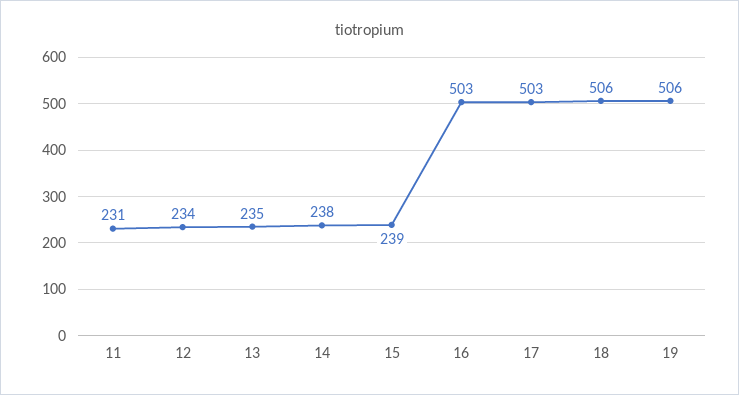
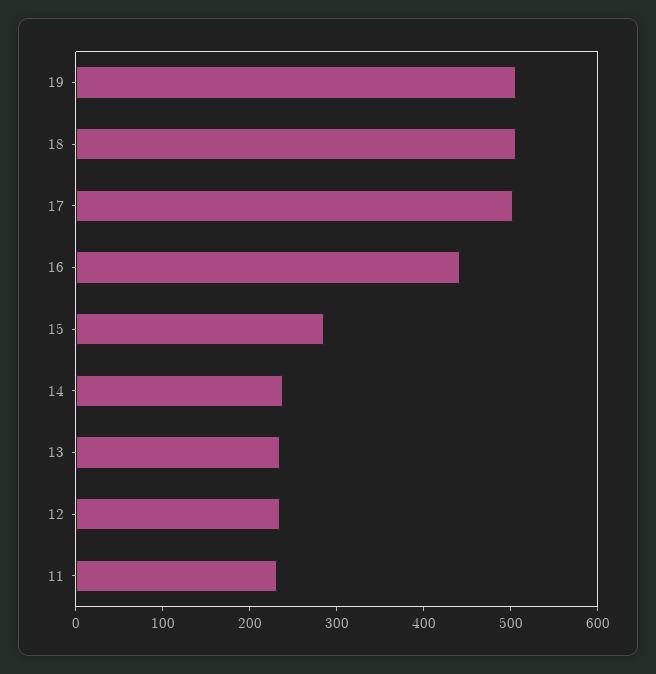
15: 239 -> 280
16: 503 -> 440

